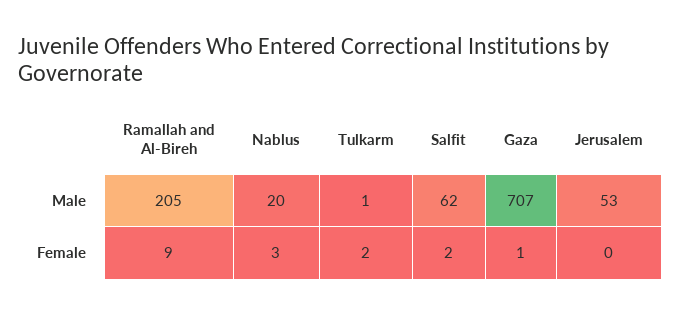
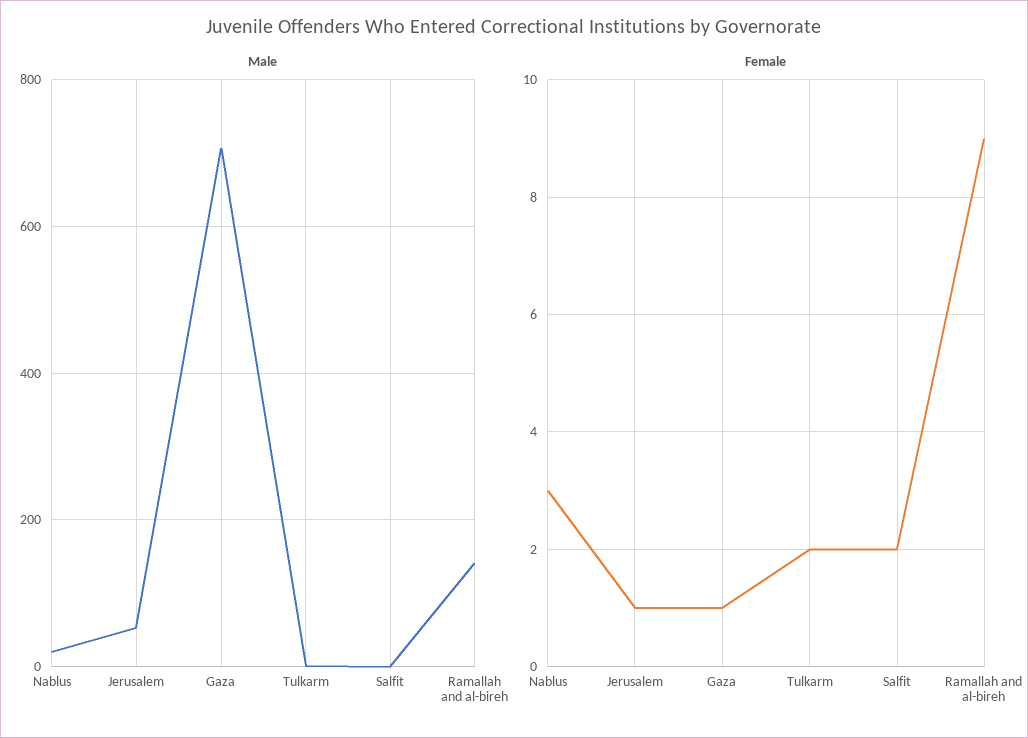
Male, Ramallah and Al-Bireh: 205 -> 140
Male, Salfit: 62 -> 0
Female, Jerusalem: 0 -> 1

